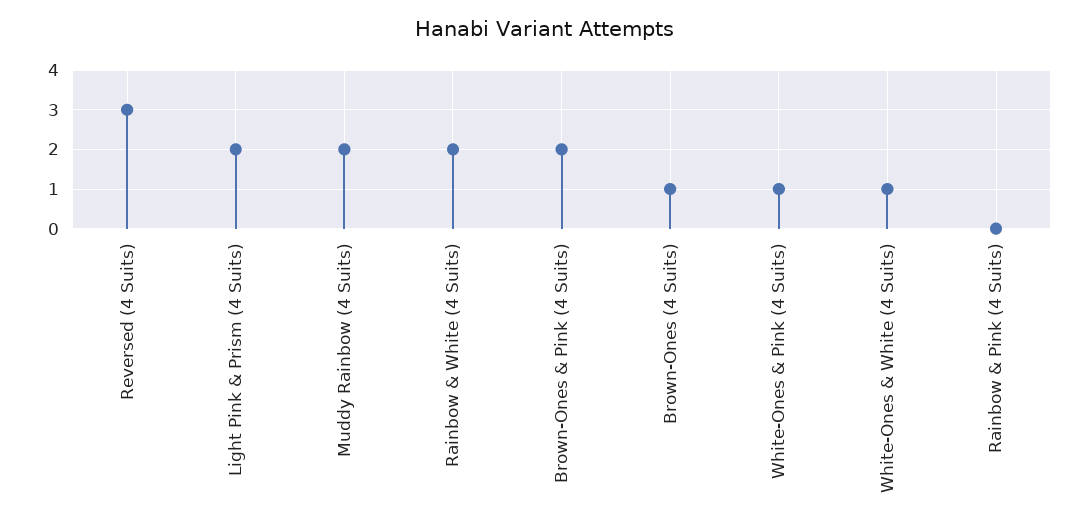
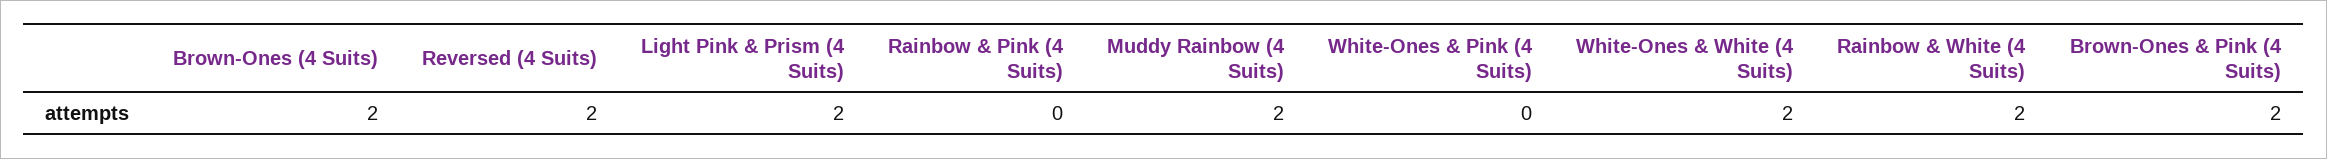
Reversed (4 Suits): 3 -> 2
Brown-Ones (4 Suits): 1 -> 2
White-Ones & Pink (4 Suits): 1 -> 0
White-Ones & White (4 Suits): 1 -> 2

